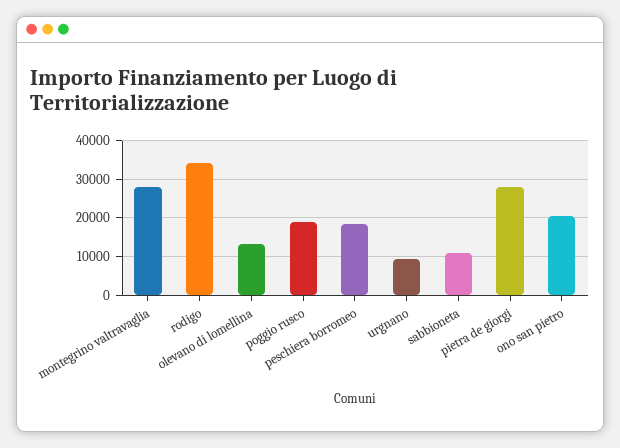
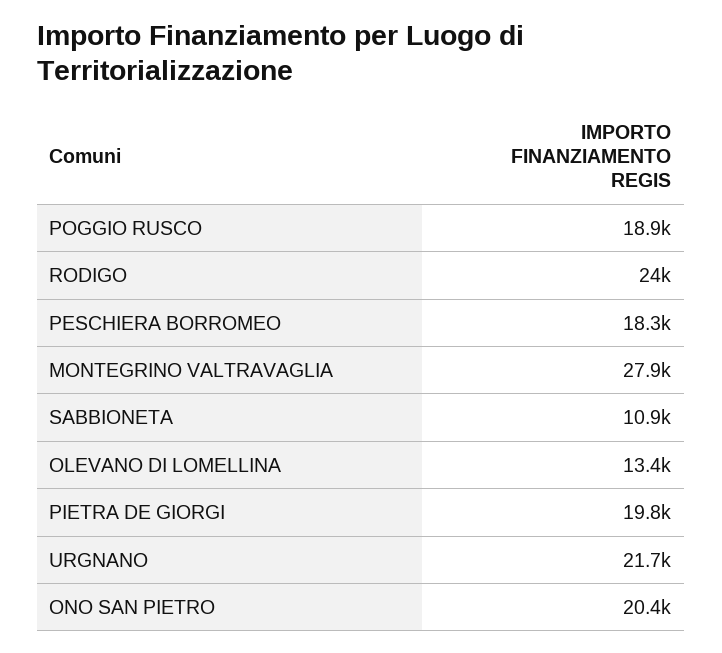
rodigo: 34000 -> 24000
urgnano: 10000 -> 21700
pietra de giorgi: 28000 -> 19800

